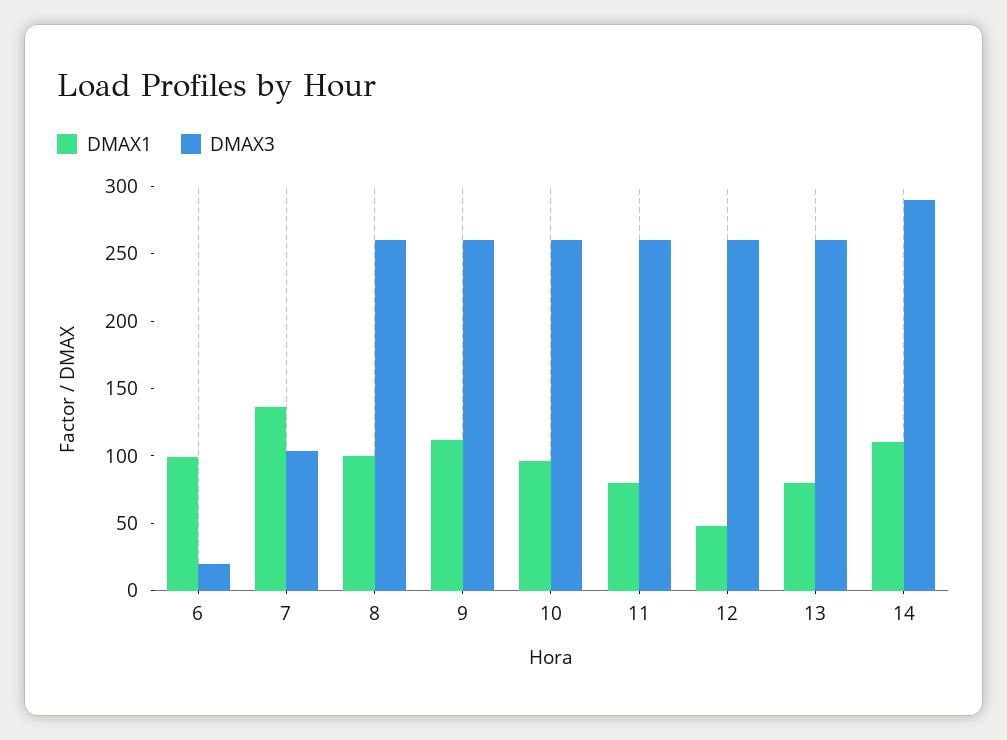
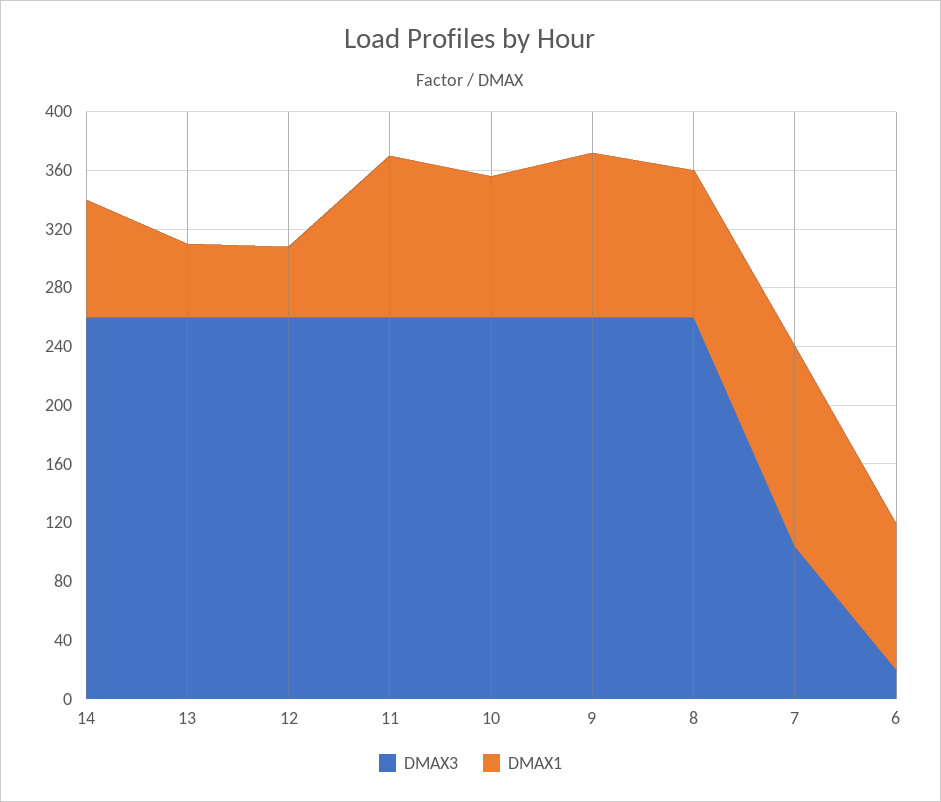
DMAX1, 11: 80 -> 110
DMAX1, 13: 80 -> 50
DMAX1, 14: 110 -> 80
DMAX3, 14: 290 -> 260

